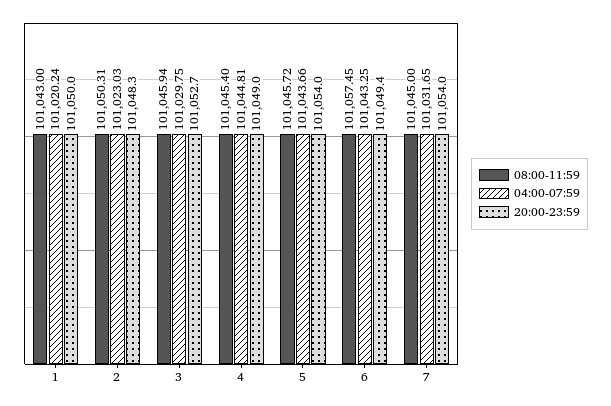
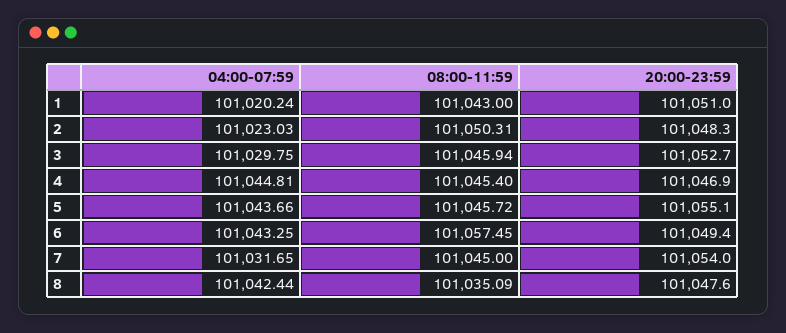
20:00-23:59, 1: 101050 -> 101051
20:00-23:59, 4: 101049 -> 101046.9
20:00-23:59, 5: 101054 -> 101055.1
04:00-07:59, 8: none -> 101042.44
08:00-11:59, 8: none -> 101035.09
20:00-23:59, 8: none -> 101047.6

